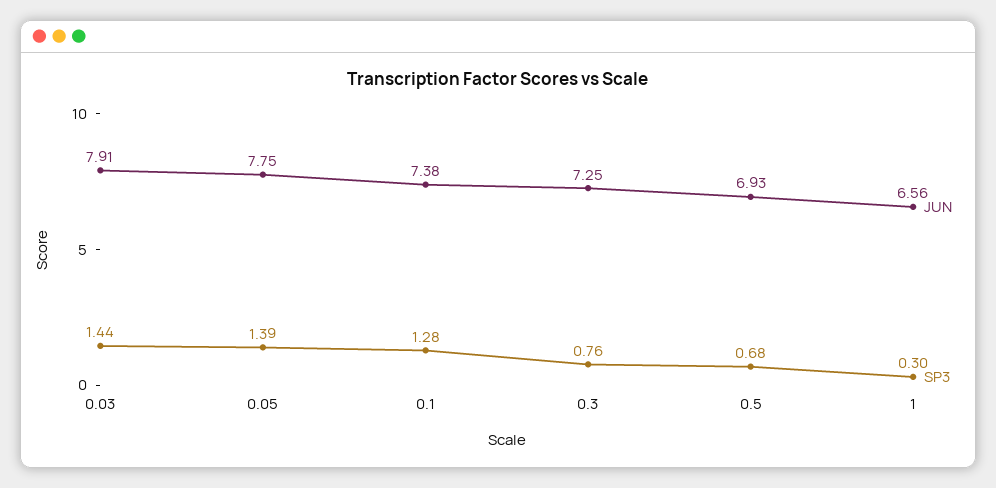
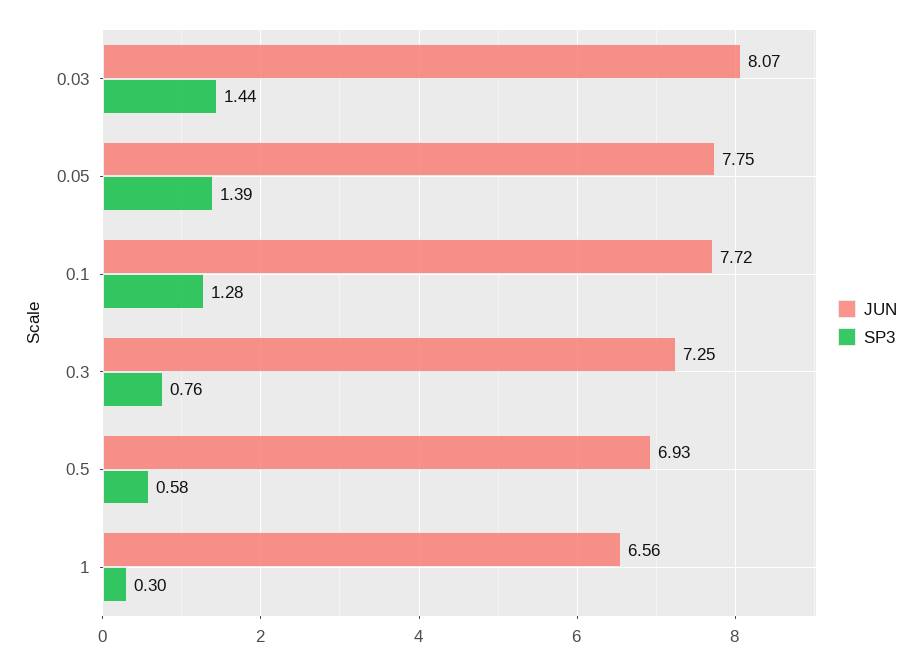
JUN, 0.03: 7.91 -> 8.07
JUN, 0.1: 7.38 -> 7.72
SP3, 0.5: 0.68 -> 0.58

